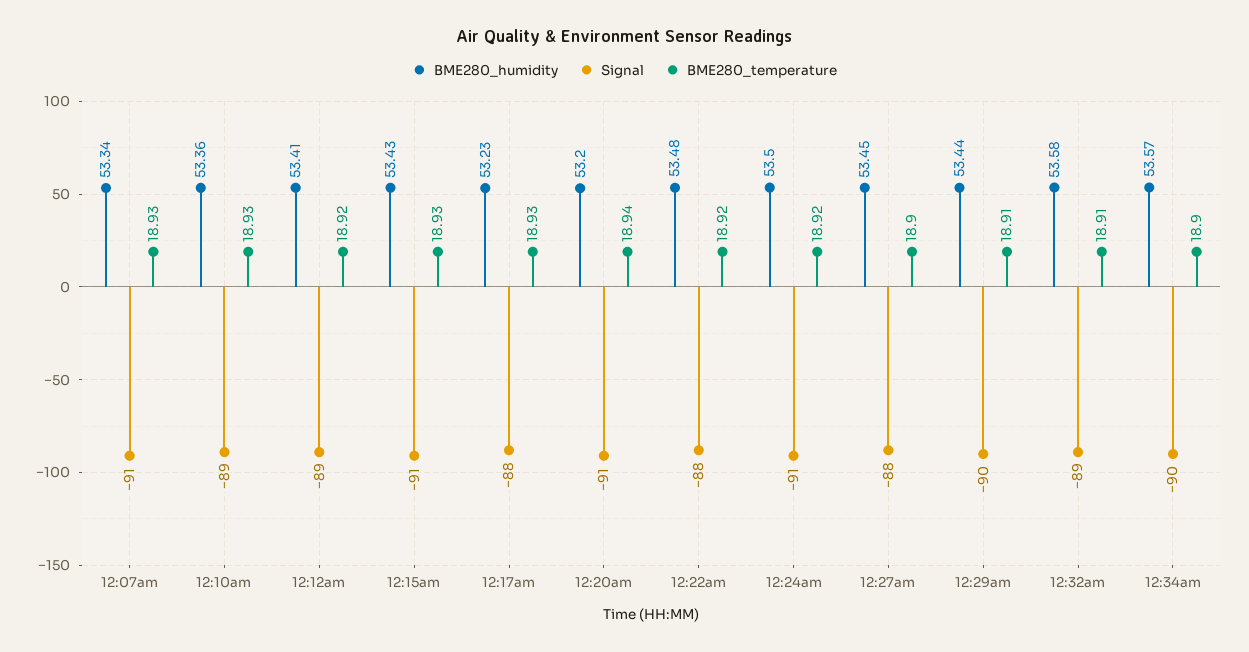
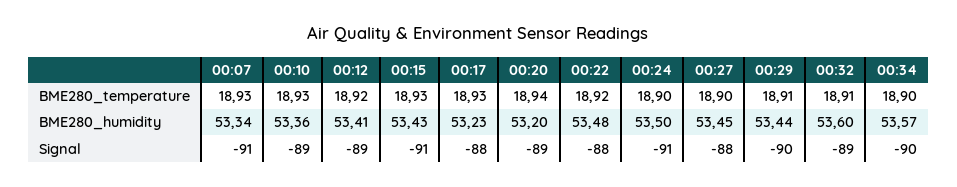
Signal, 12:20am: -91 -> -89
BME280_temperature, 12:24am: 18.92 -> 18.9
BME280_humidity, 12:32am: 53.58 -> 53.6

